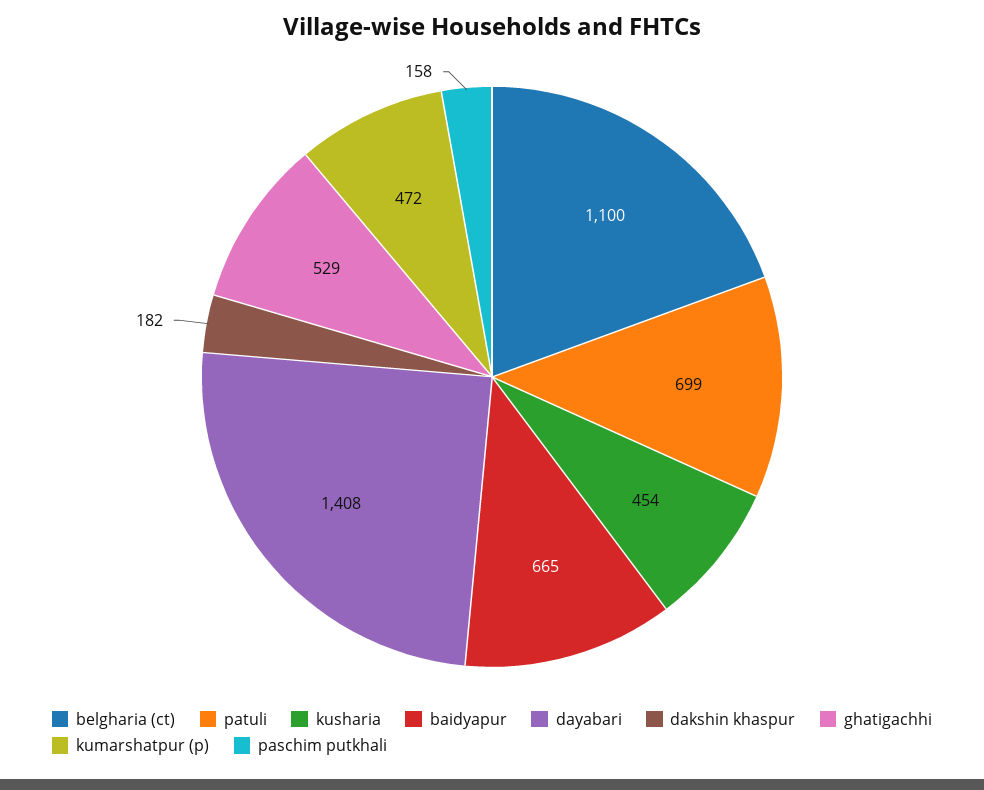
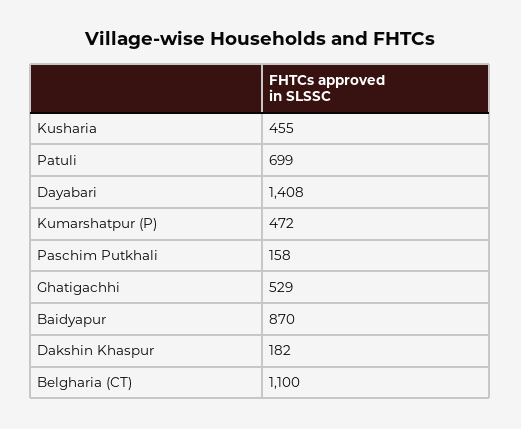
kusharia: 454 -> 455
baidyapur: 665 -> 870

